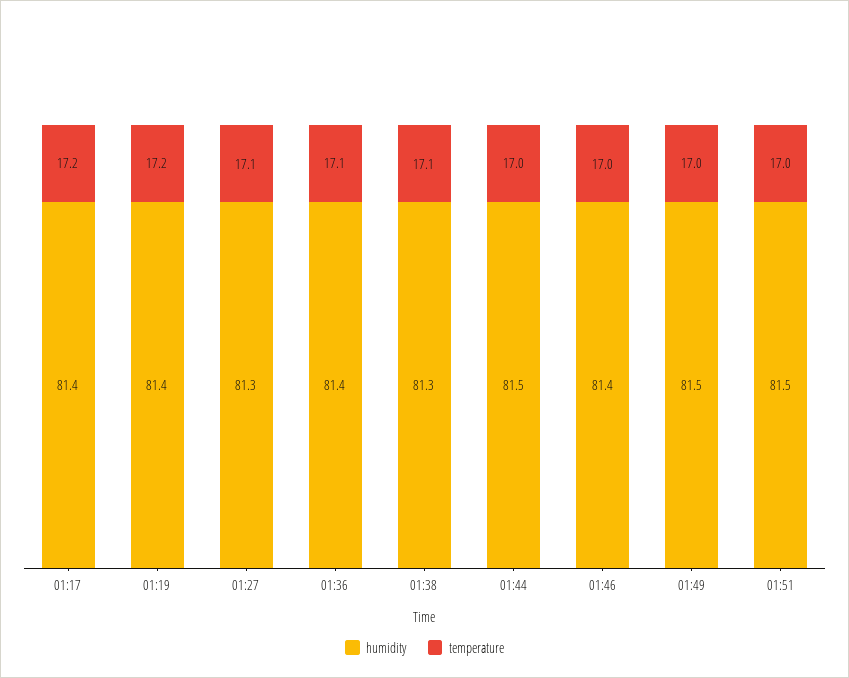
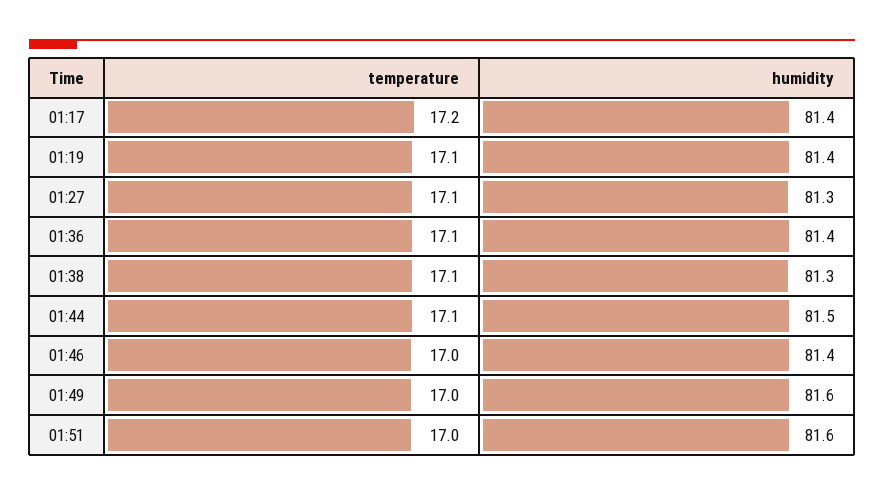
temperature, 01:19: 17.2 -> 17.1
temperature, 01:44: 17 -> 17.1
humidity, 01:49: 81.5 -> 81.6
humidity, 01:51: 81.5 -> 81.6

